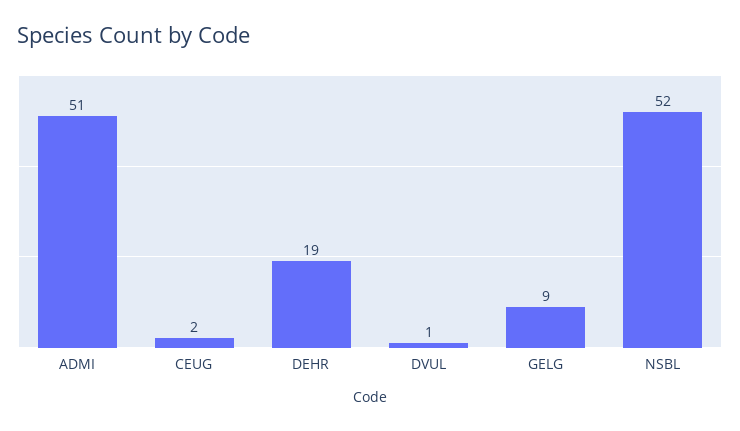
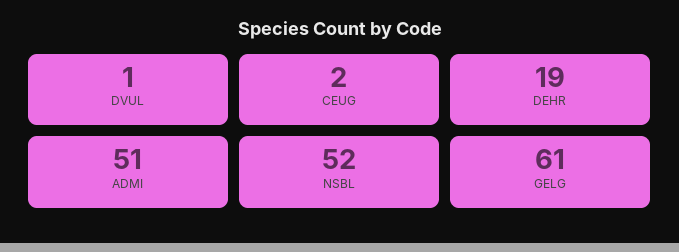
GELG: 9 -> 61

